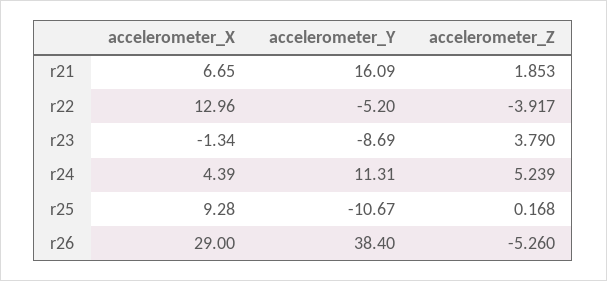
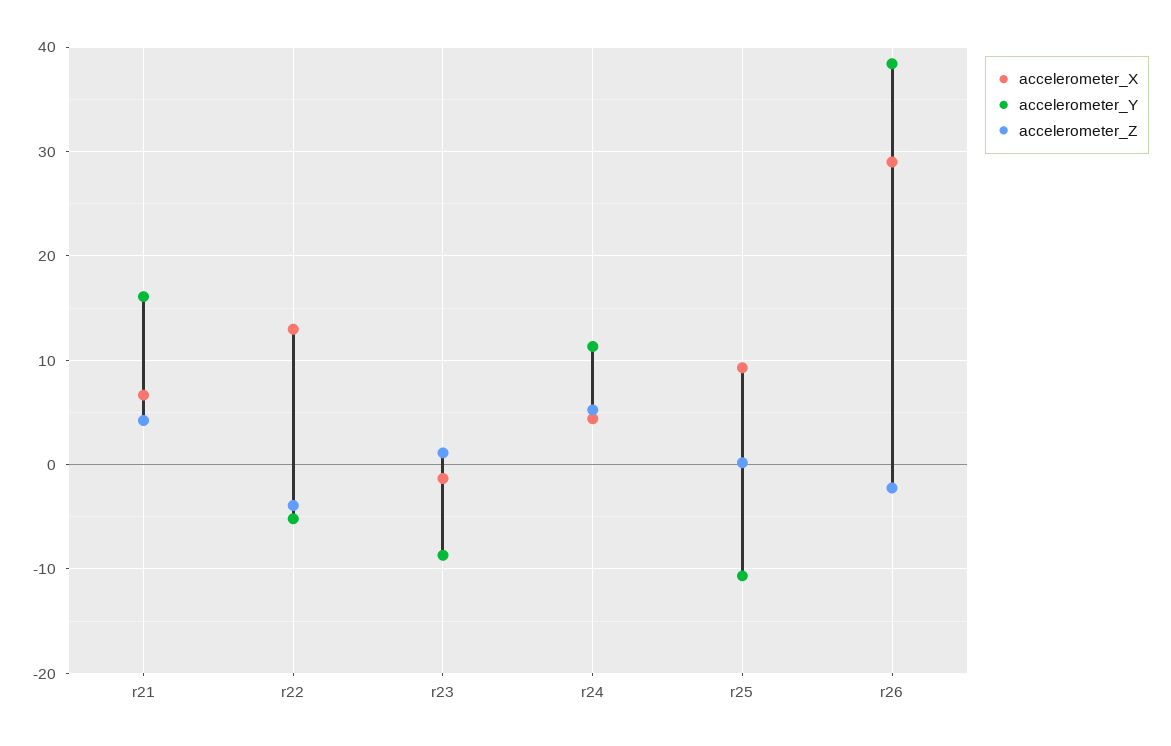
accelerometer_Z, r21: 1.853 -> 4
accelerometer_Z, r23: 3.79 -> 1
accelerometer_Z, r26: -5.26 -> -2

